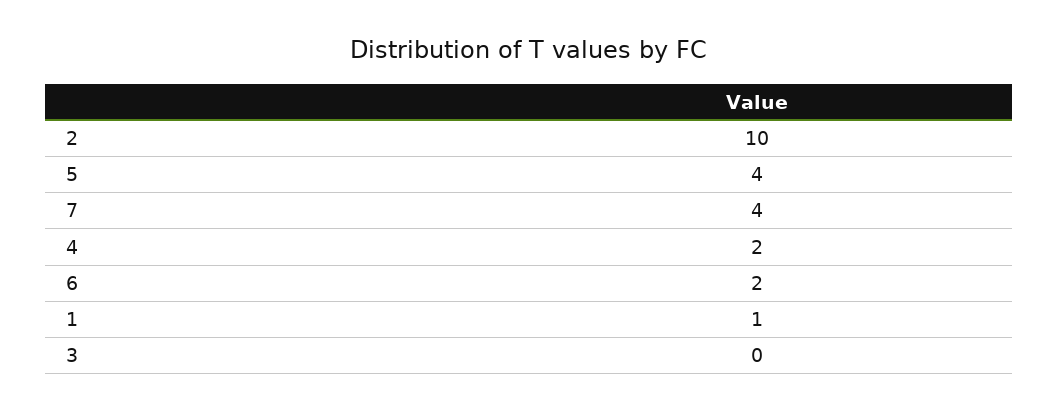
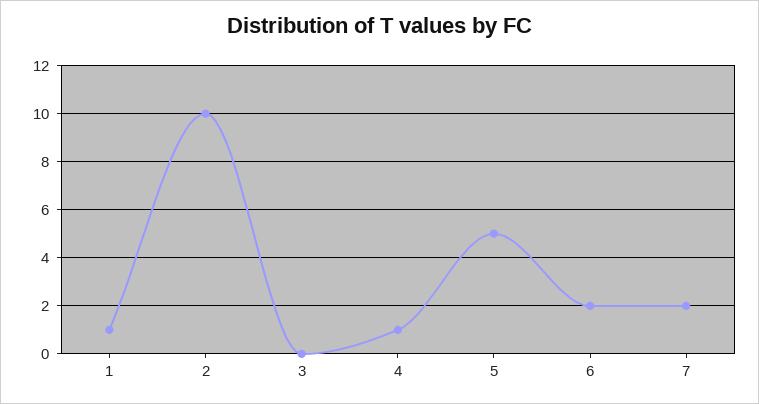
5: 4 -> 5
7: 4 -> 2
4: 2 -> 1

